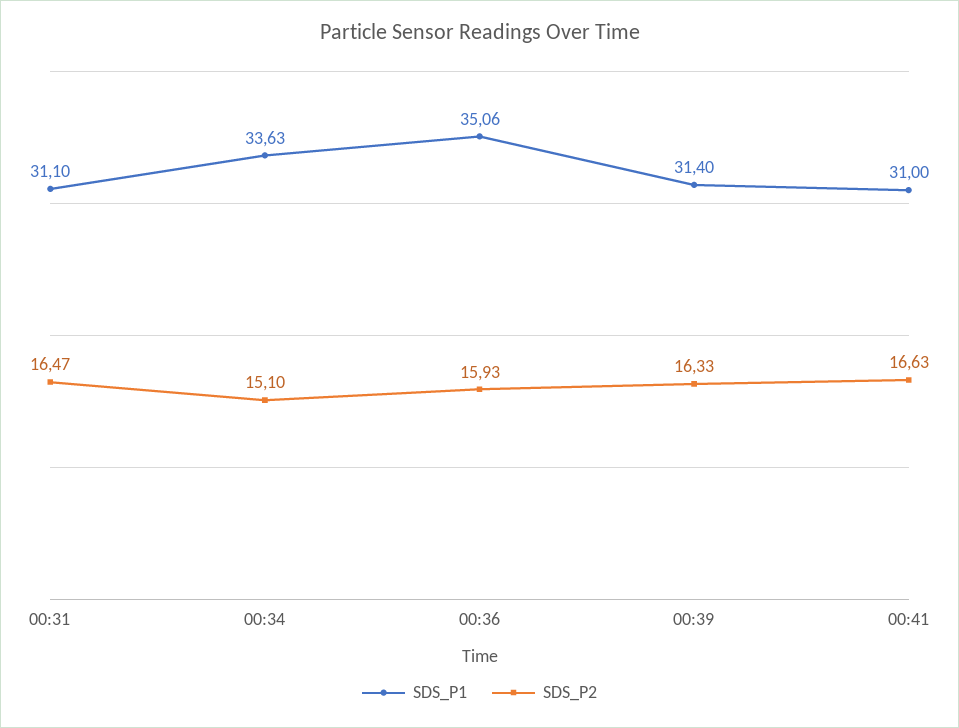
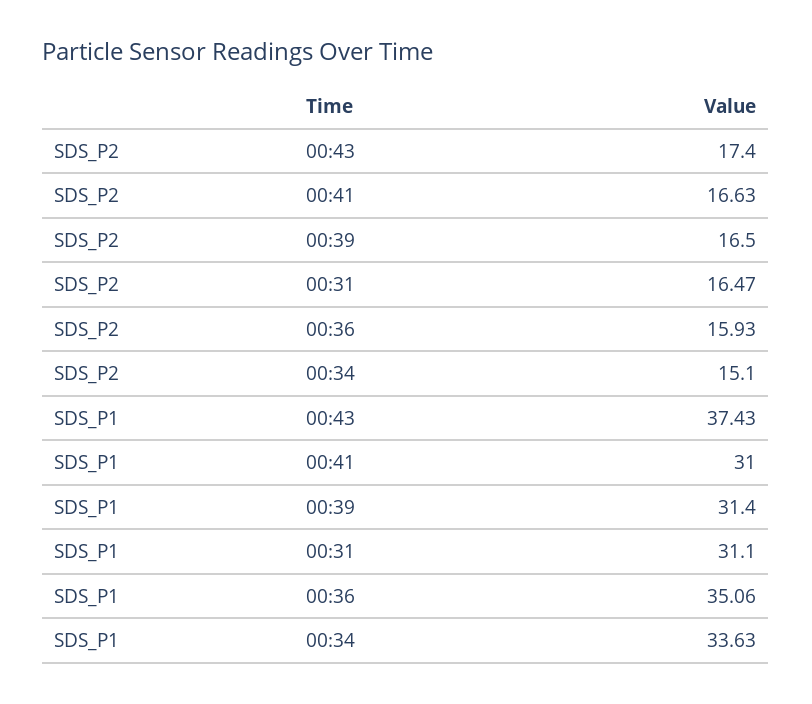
SDS_P2, 00:39: 16.33 -> 16.5
SDS_P2, 00:43: none -> 17.4
SDS_P1, 00:43: none -> 37.43

